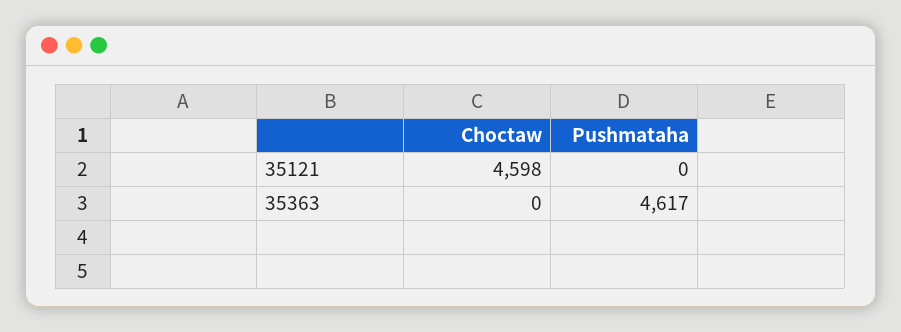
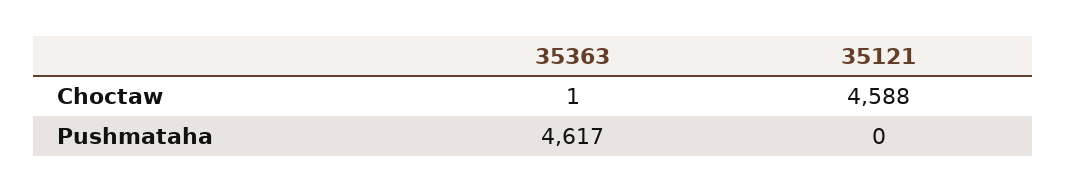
Choctaw, 35121: 4598 -> 4588
Choctaw, 35363: 0 -> 1

